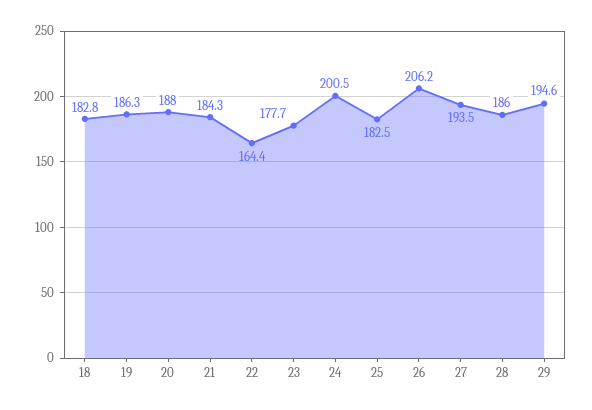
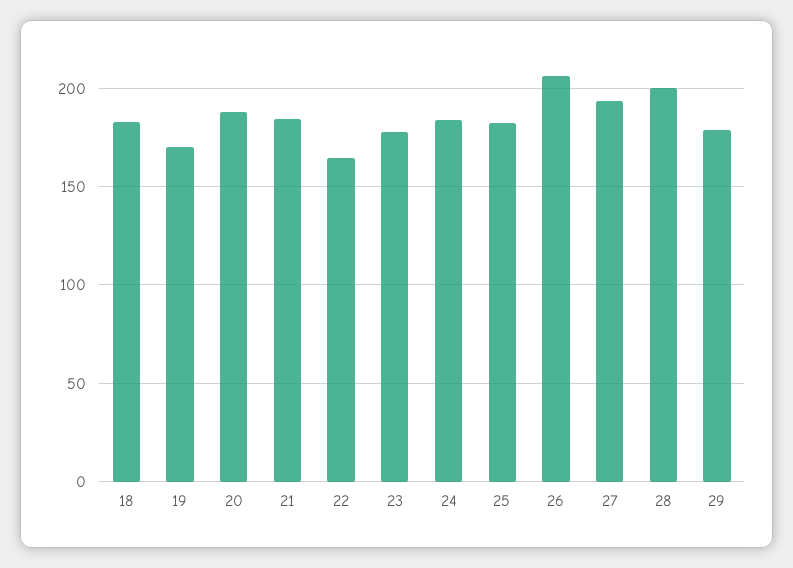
19: 186.3 -> 170
24: 200.5 -> 185
28: 186 -> 200
29: 194.6 -> 180

